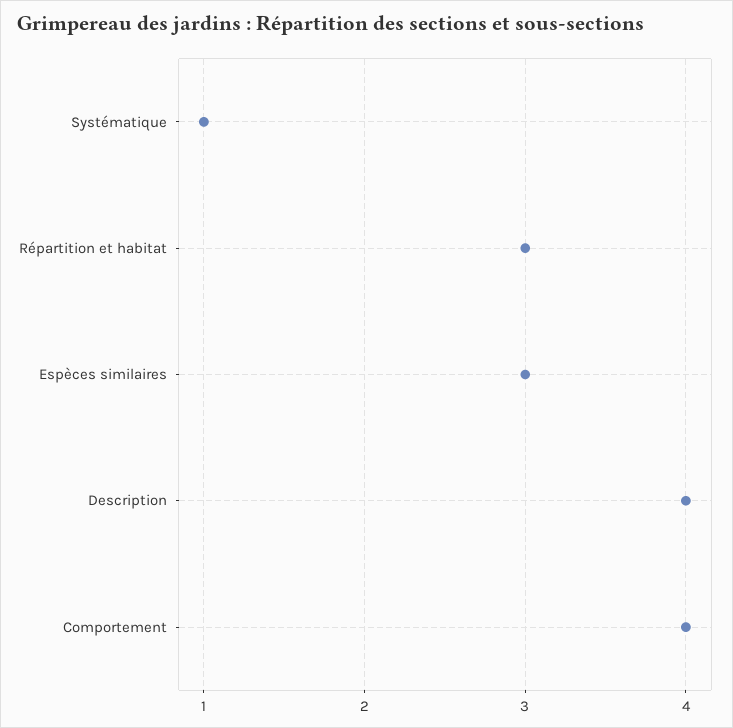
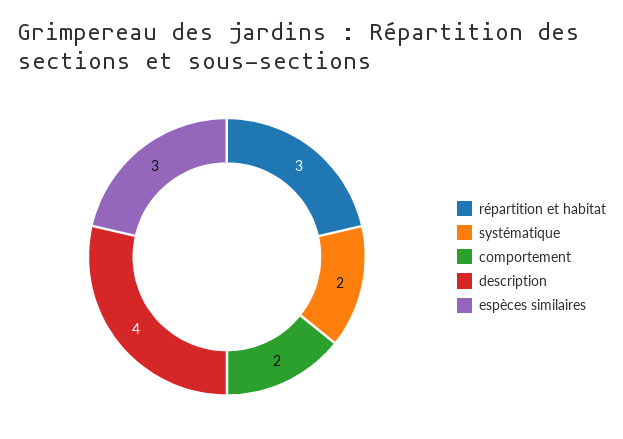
Systématique: 1 -> 2
Comportement: 4 -> 2

